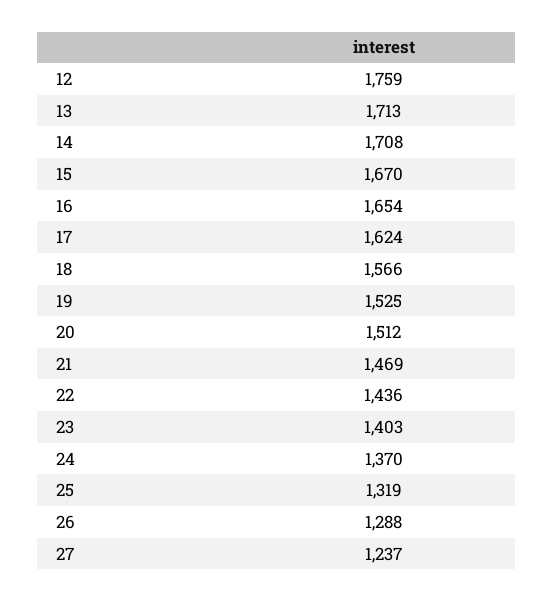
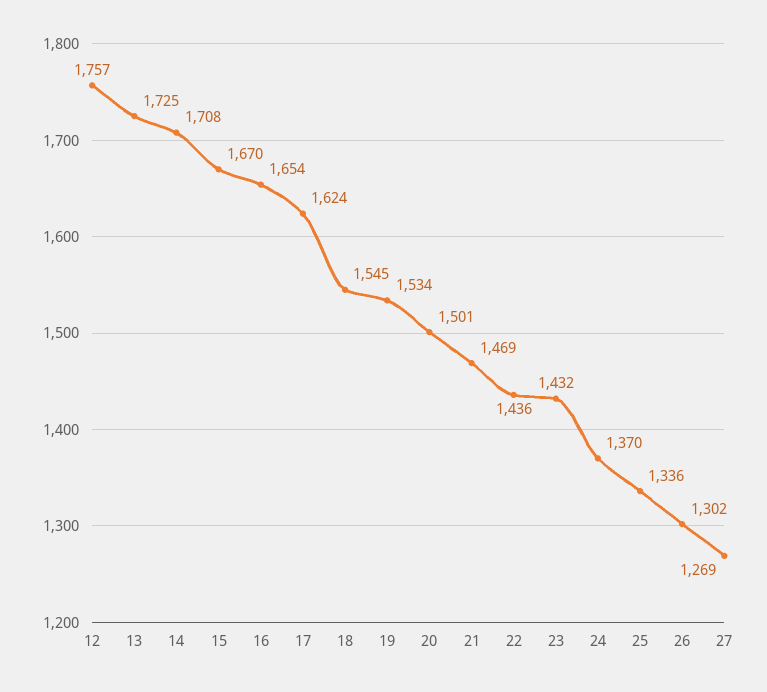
12: 1759 -> 1757
13: 1713 -> 1725
18: 1566 -> 1545
19: 1525 -> 1534
20: 1512 -> 1501
23: 1403 -> 1432
25: 1319 -> 1336
26: 1288 -> 1302
27: 1237 -> 1269

